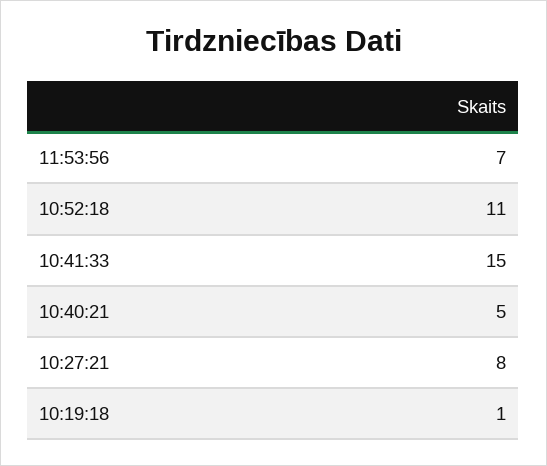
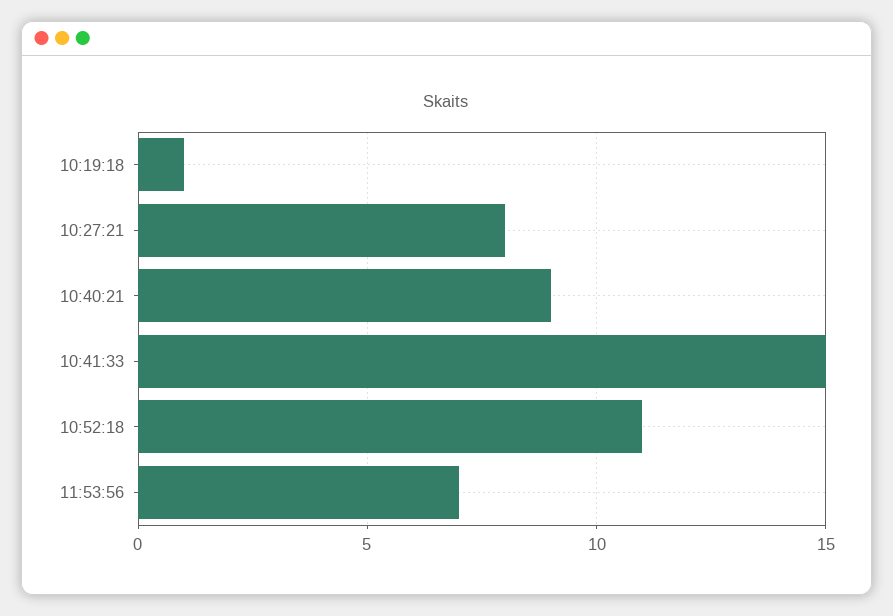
10:40:21: 5 -> 9

